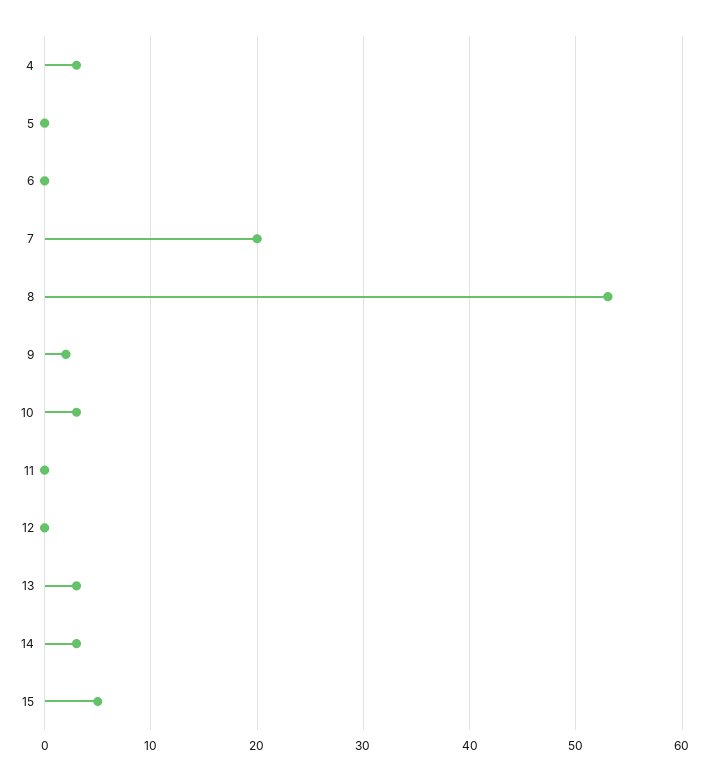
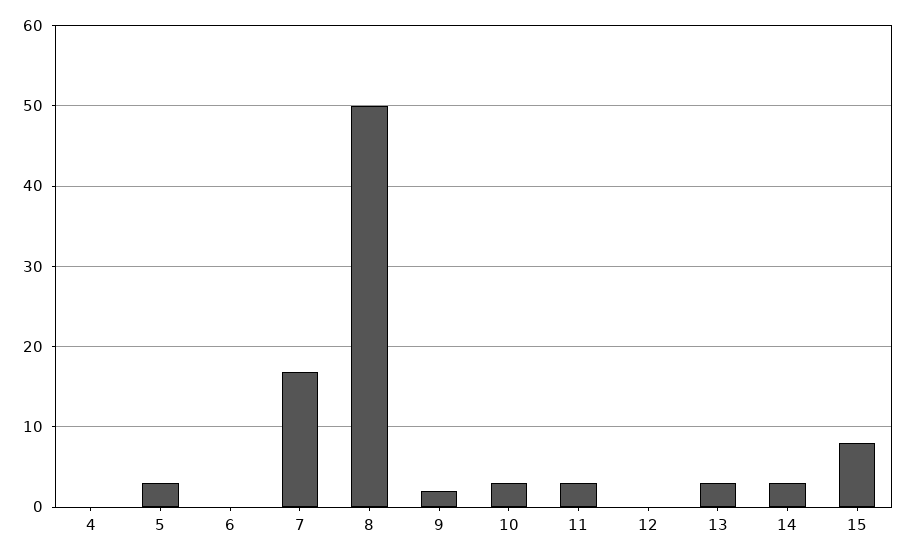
4: 3 -> 0
5: 0 -> 3
7: 20 -> 17
8: 53 -> 50
11: 0 -> 3
15: 5 -> 8

